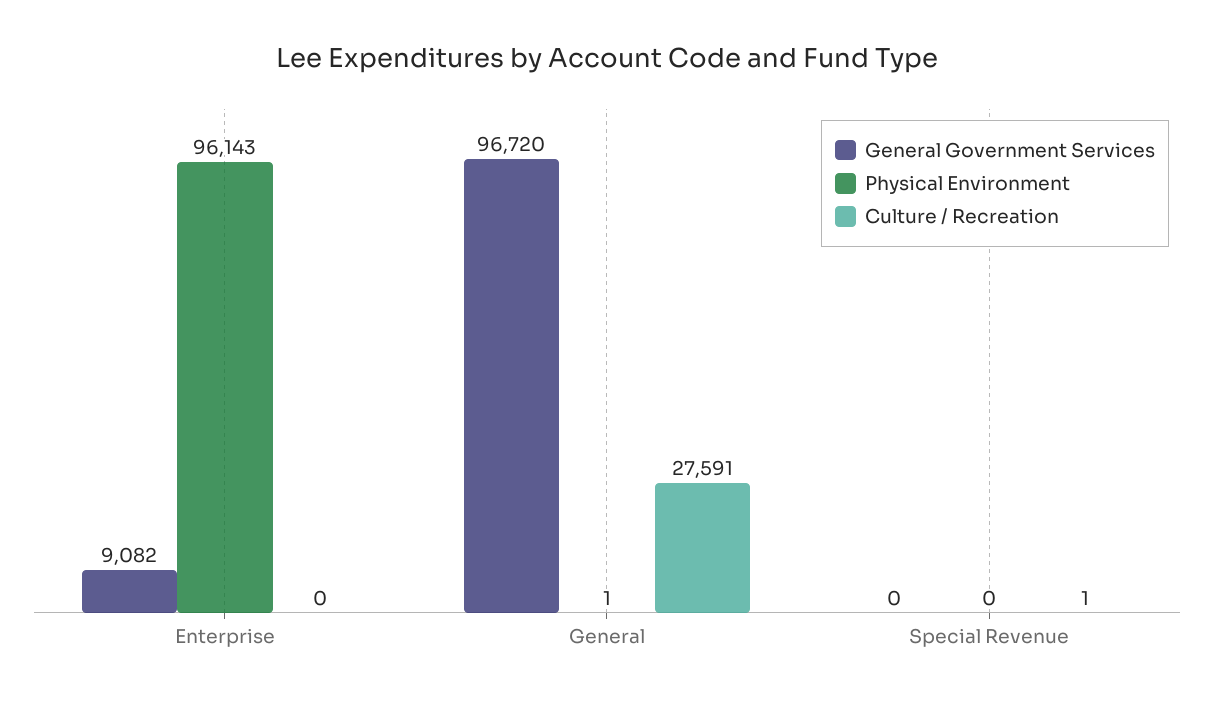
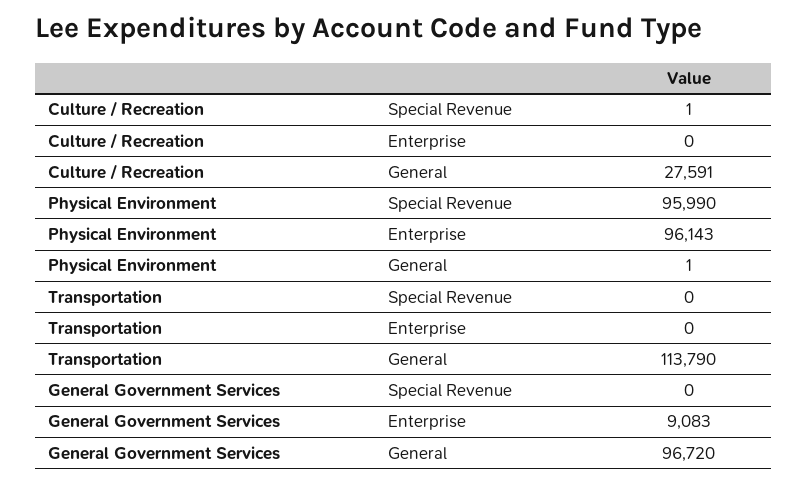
General Government Services, Enterprise: 9082 -> 9083
Physical Environment, Special Revenue: 0 -> 95990
Transportation, Special Revenue: none -> 0
Transportation, Enterprise: none -> 0
Transportation, General: none -> 113790

